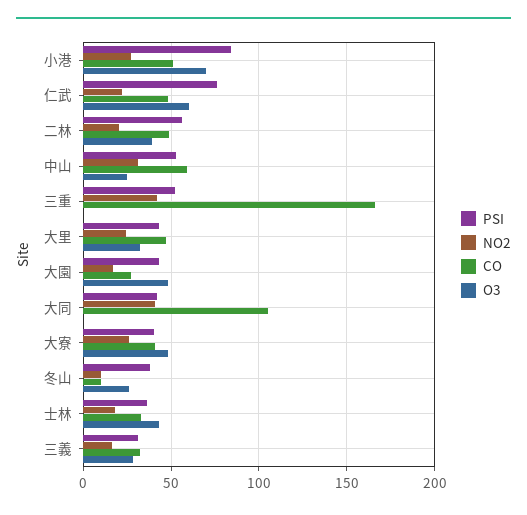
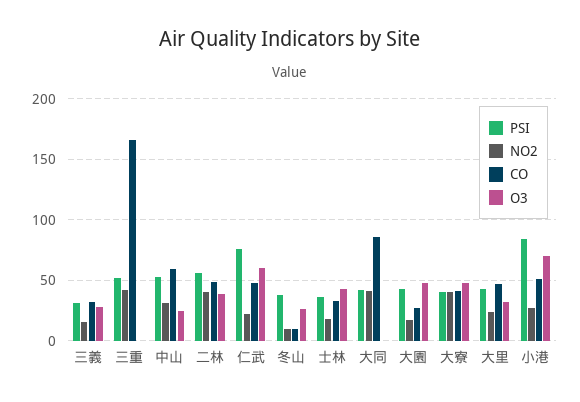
NO2, 二林: 20 -> 40
CO, 大同: 105 -> 85
NO2, 大寮: 25 -> 40

